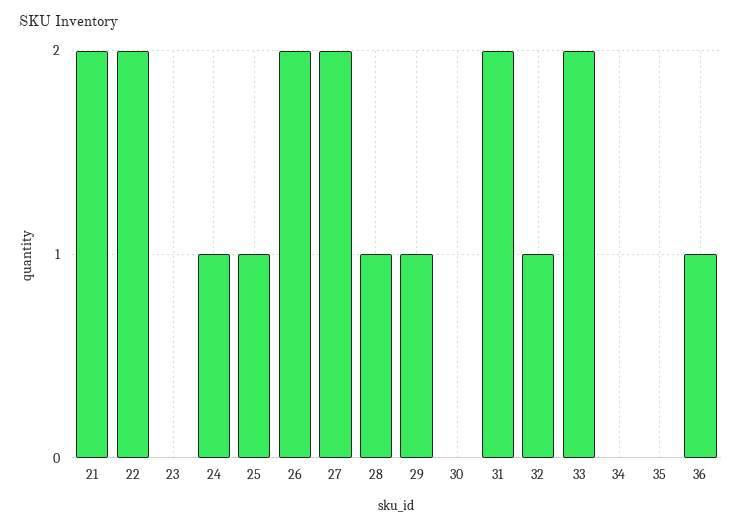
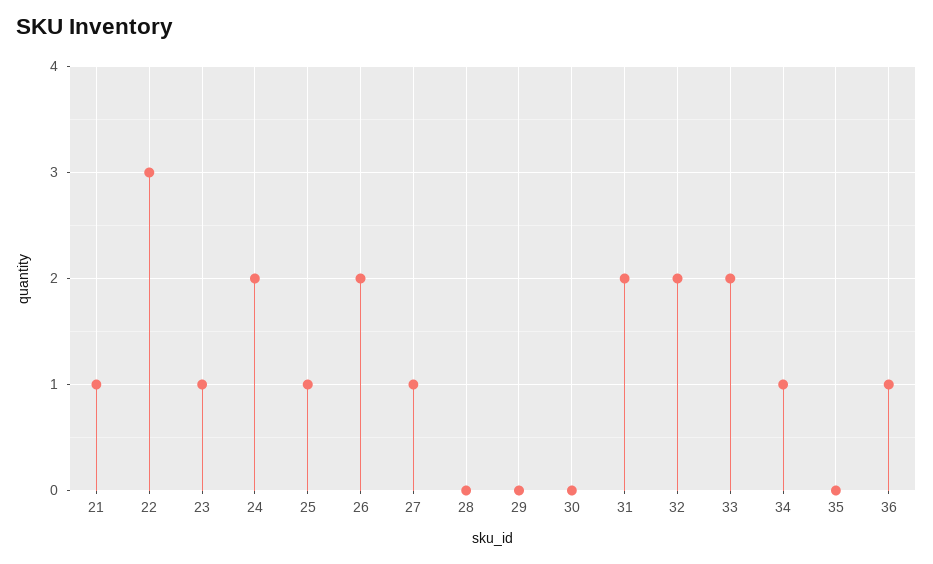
21: 2 -> 1
22: 2 -> 3
23: 0 -> 1
24: 1 -> 2
27: 2 -> 1
28: 1 -> 0
29: 1 -> 0
32: 1 -> 2
34: 0 -> 1

